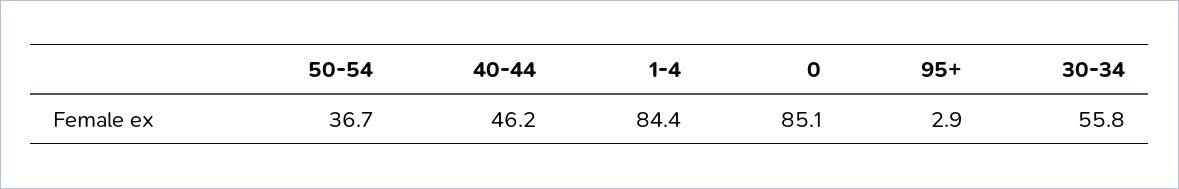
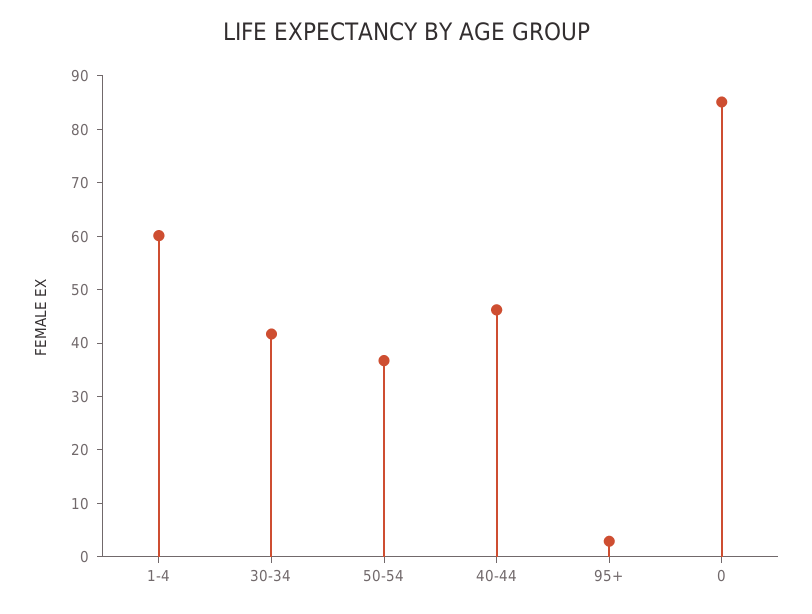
1-4: 84.4 -> 60
30-34: 55.8 -> 42

